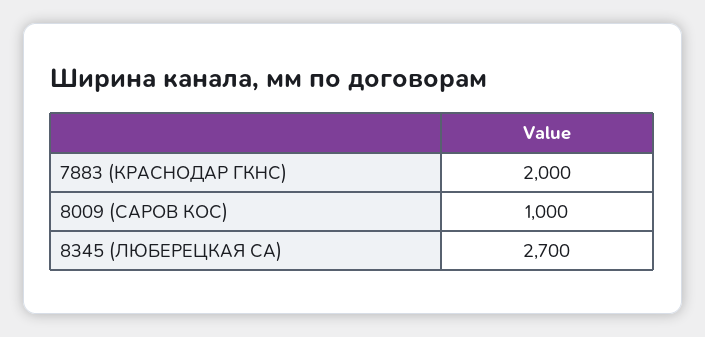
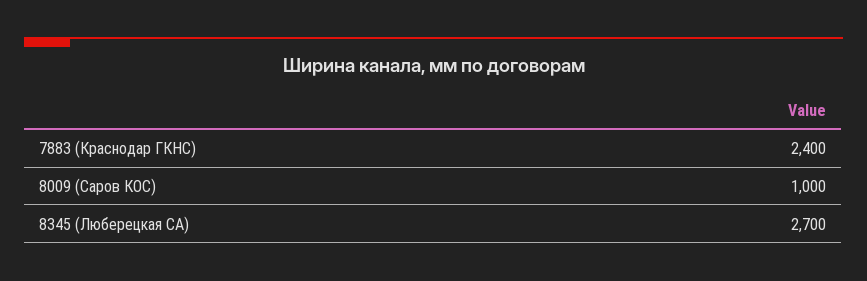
7883 (КРАСНОДАР ГКНС): 2000 -> 2400

